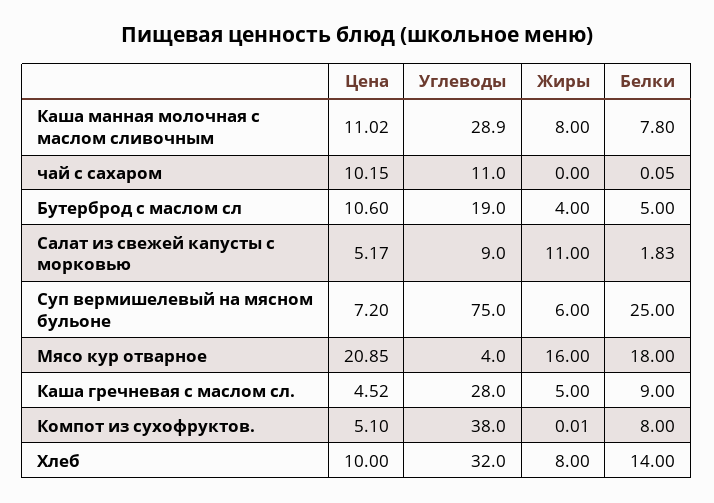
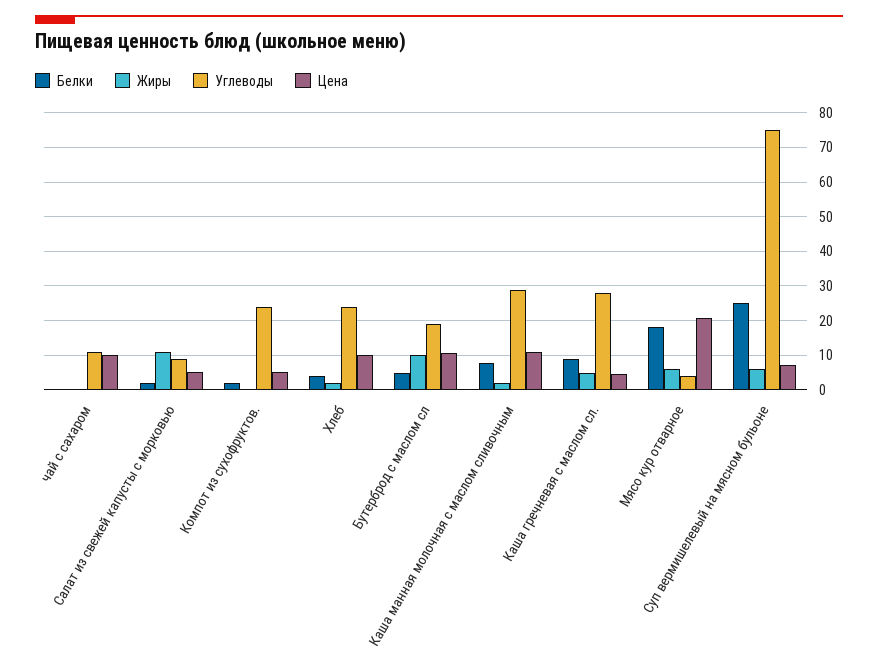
Жиры, Каша манная молочная с маслом сливочным: 8 -> 2
Жиры, Бутерброд с маслом сл: 4 -> 10
Жиры, Мясо кур отварное: 16 -> 6
Углеводы, Компот из сухофруктов.: 38 -> 24
Белки, Компот из сухофруктов.: 8 -> 2
Углеводы, Хлеб: 32 -> 24
Жиры, Хлеб: 8 -> 2
Белки, Хлеб: 14 -> 4

